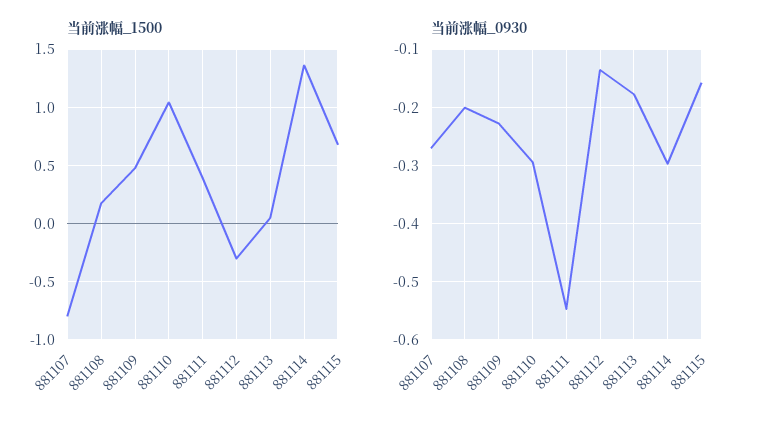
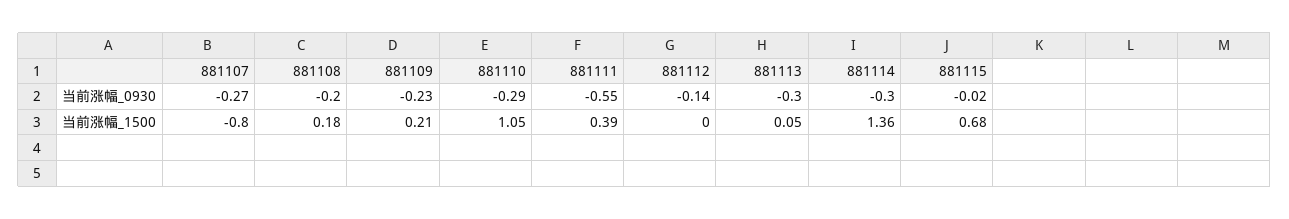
当前涨幅_1500, 881109: 0.5 -> 0.21
当前涨幅_1500, 881112: -0.3 -> 0
当前涨幅_0930, 881113: -0.18 -> -0.3
当前涨幅_0930, 881115: -0.16 -> -0.02

